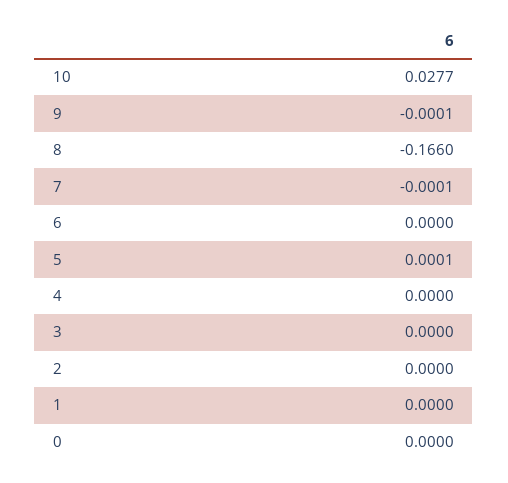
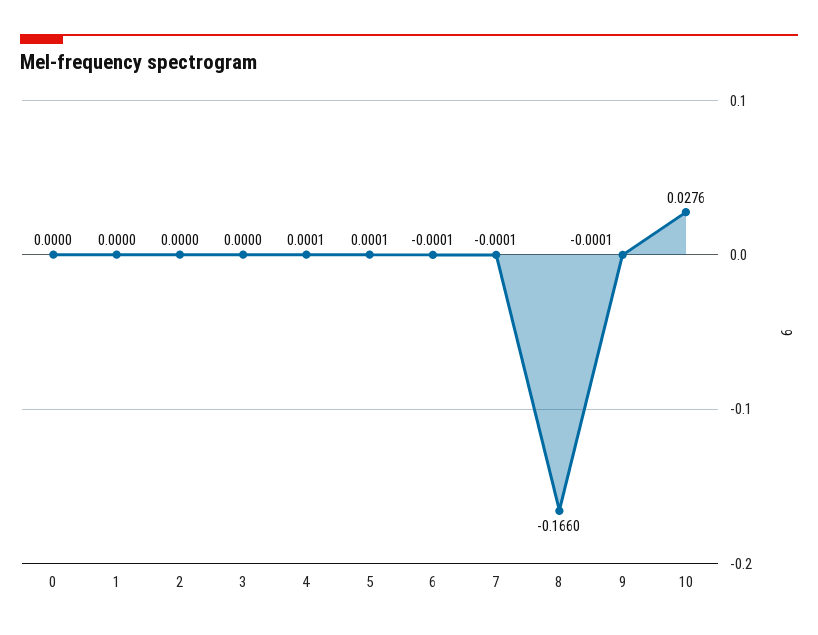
10: 0.0277 -> 0.0276
6: 0 -> -0.0001
4: 0 -> 0.0001

